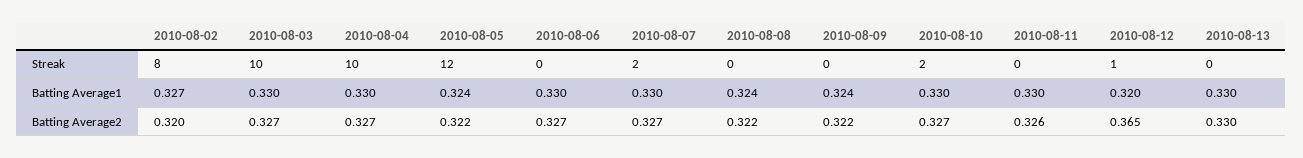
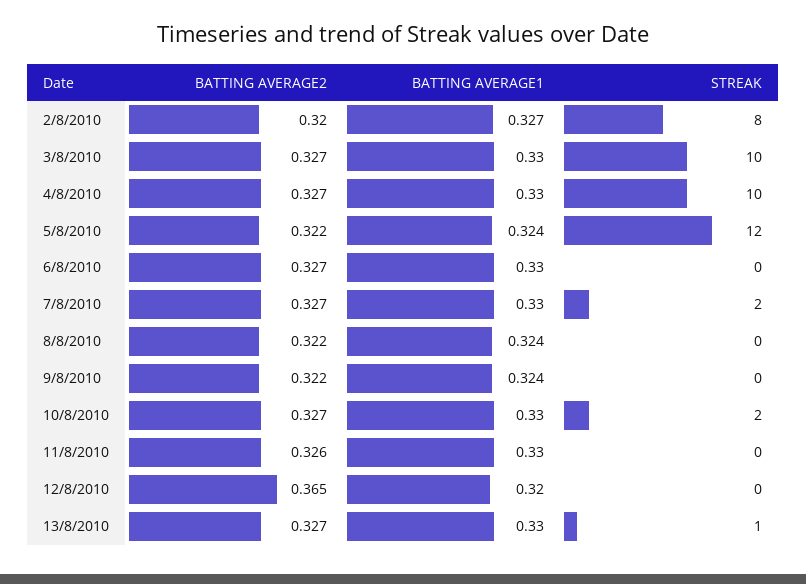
2010-08-12, Streak: 1 -> 0
2010-08-13, Streak: 0 -> 1
2010-08-13, Batting Average2: 0.33 -> 0.327

